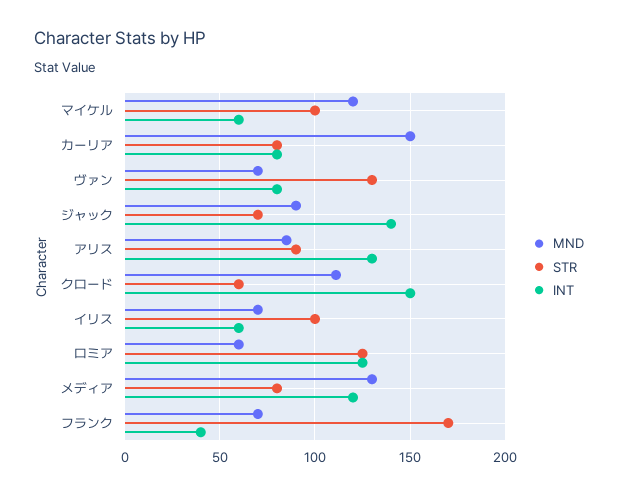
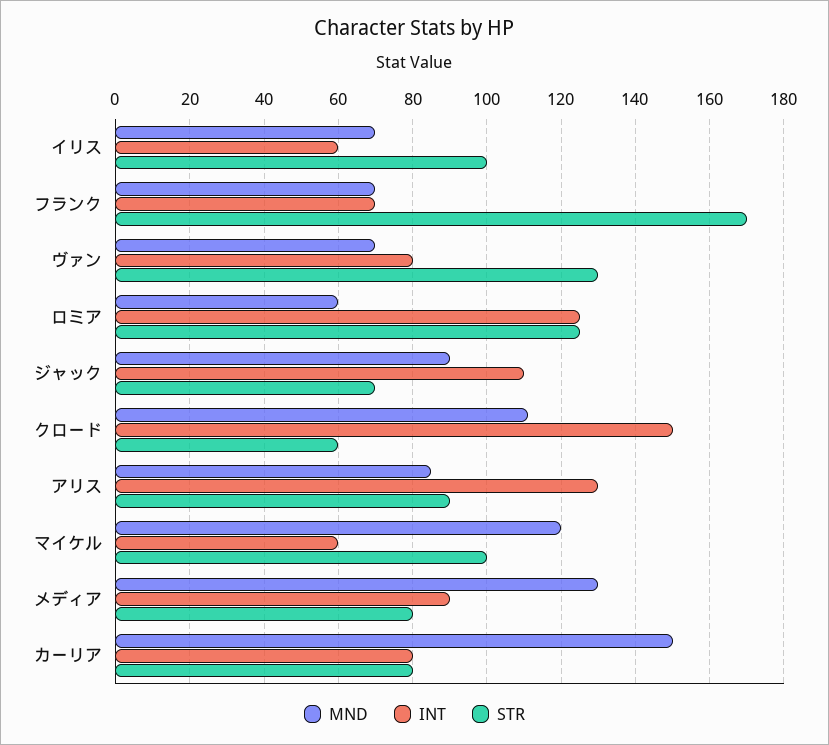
INT, ジャック: 140 -> 110
INT, メディア: 120 -> 90
INT, フランク: 40 -> 70

